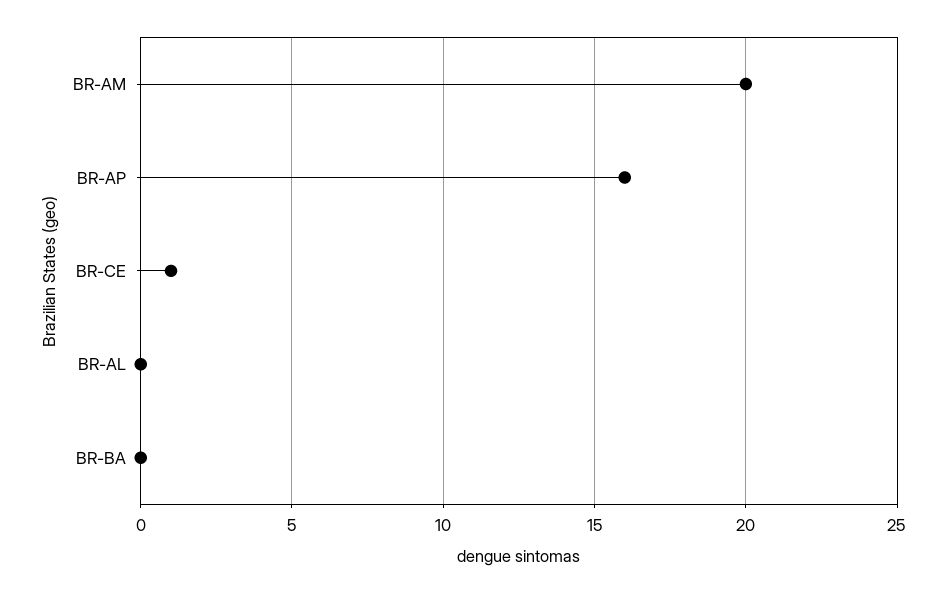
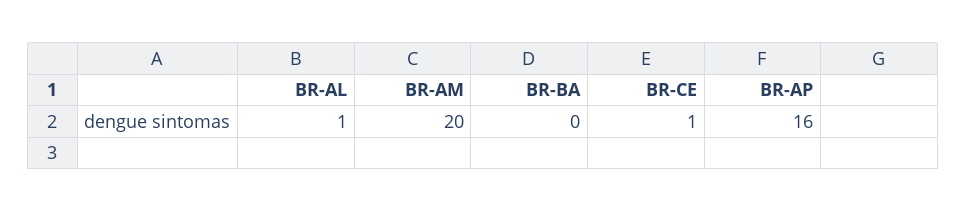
BR-AL: 0 -> 1

